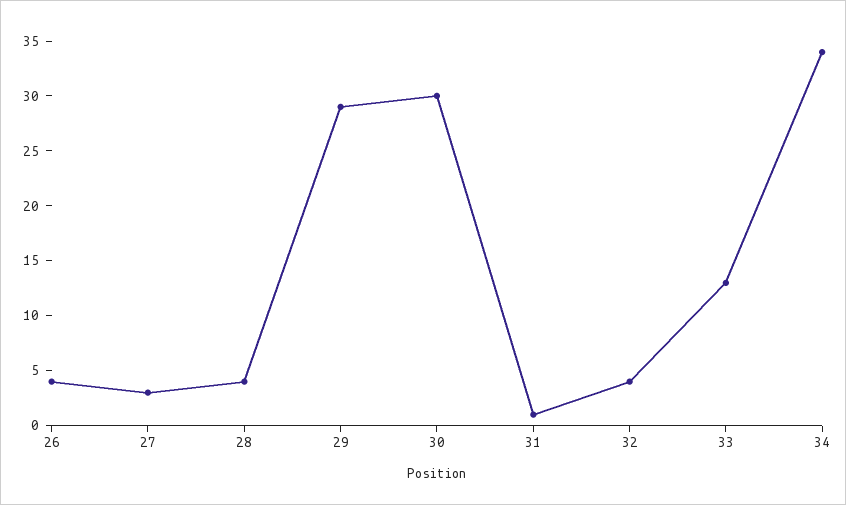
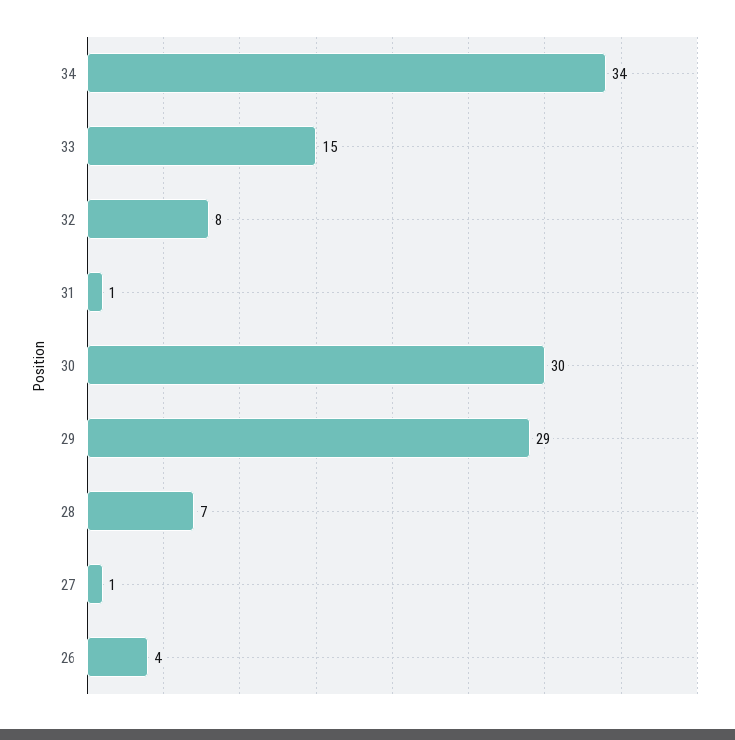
27: 3 -> 1
28: 4 -> 7
32: 4 -> 8
33: 13 -> 15

